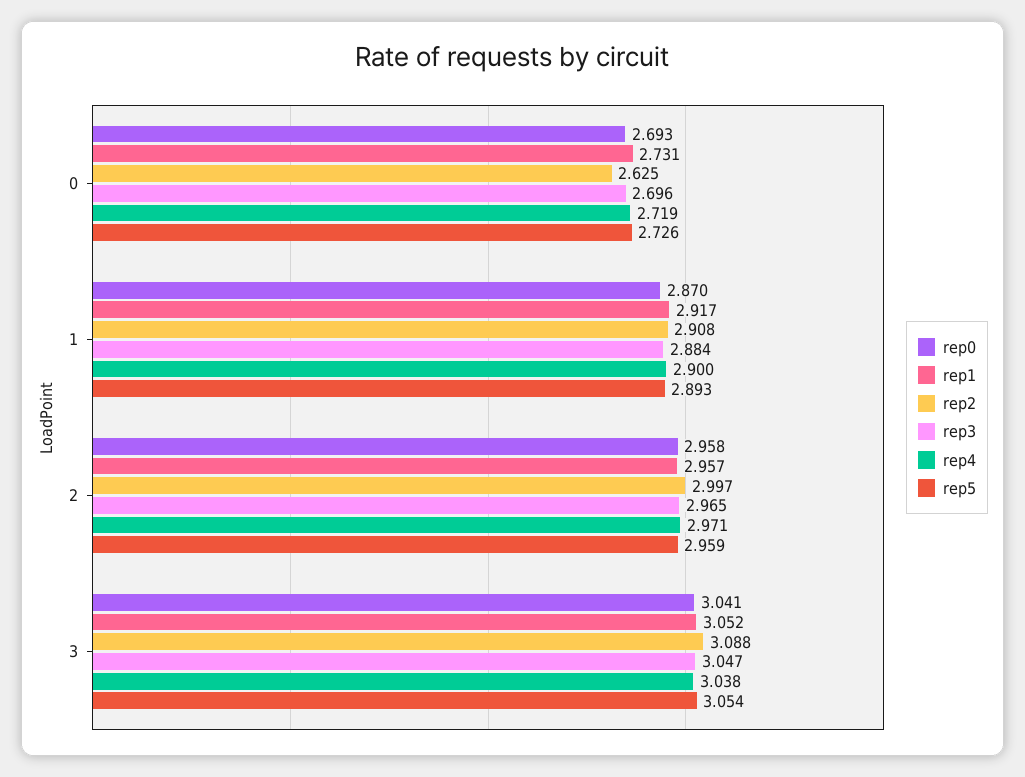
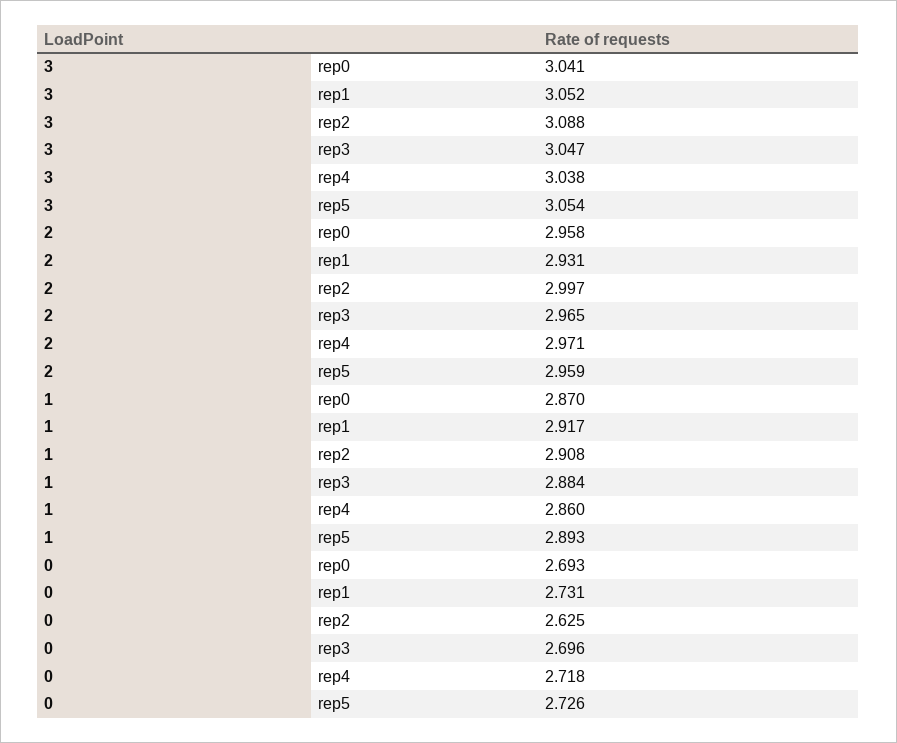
rep4, 0: 2.719 -> 2.718
rep4, 1: 2.9 -> 2.86
rep1, 2: 2.957 -> 2.931

